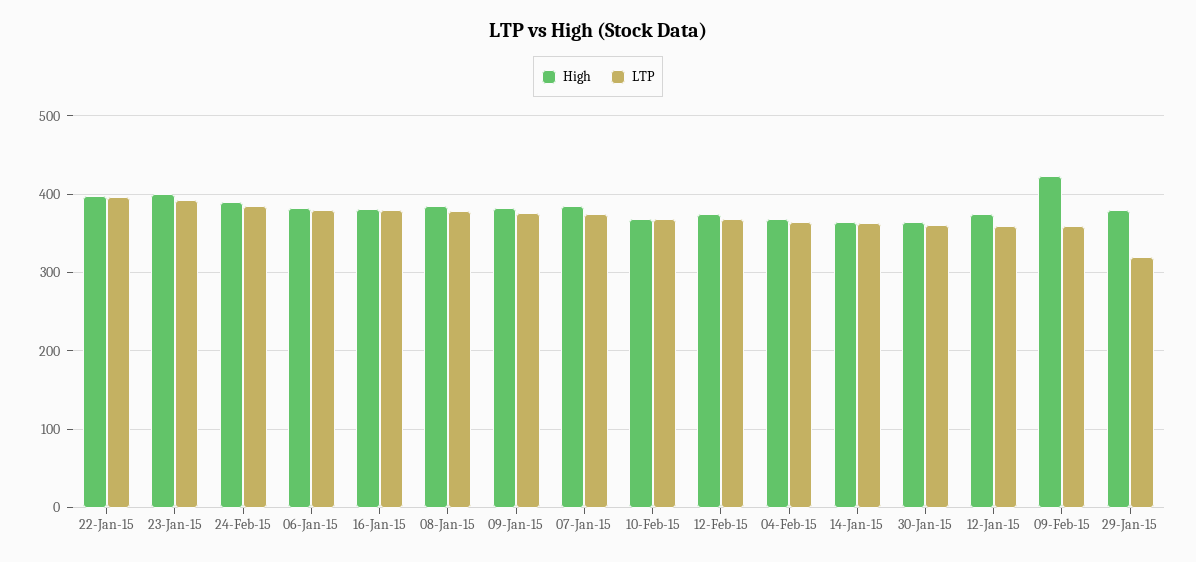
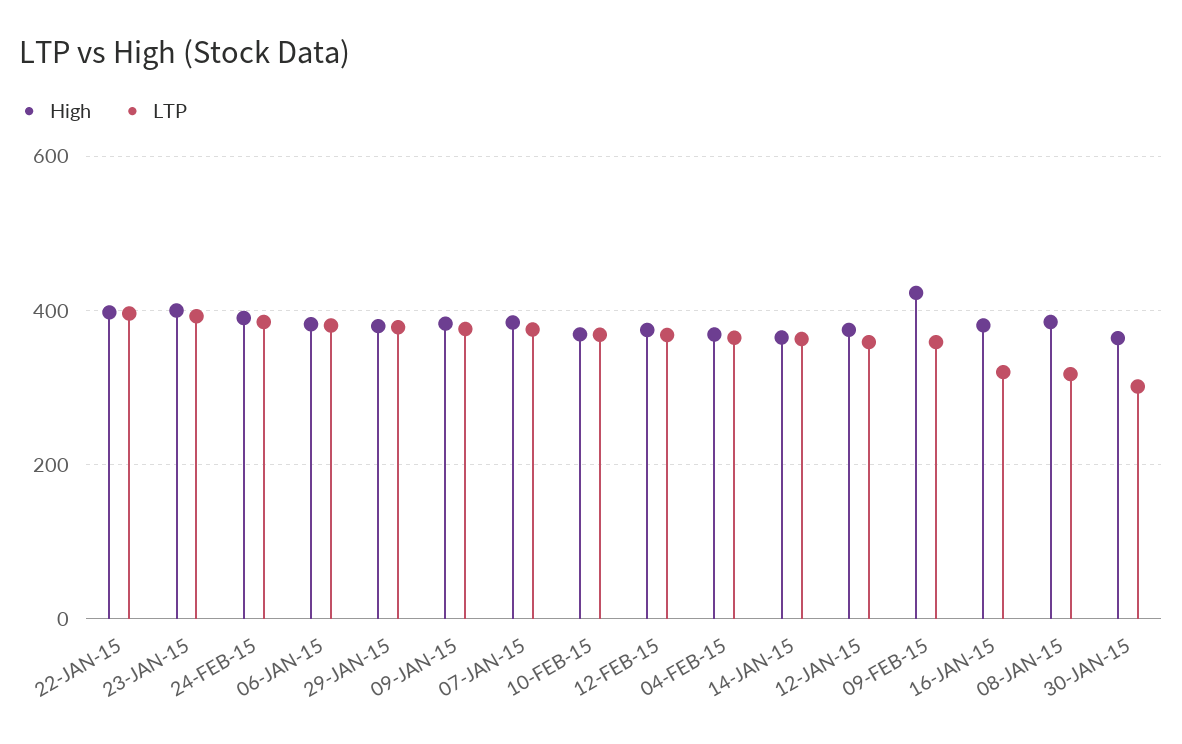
LTP, 16-Jan-15: 380 -> 320
LTP, 08-Jan-15: 380 -> 320
LTP, 30-Jan-15: 360 -> 300
LTP, 29-Jan-15: 320 -> 380

